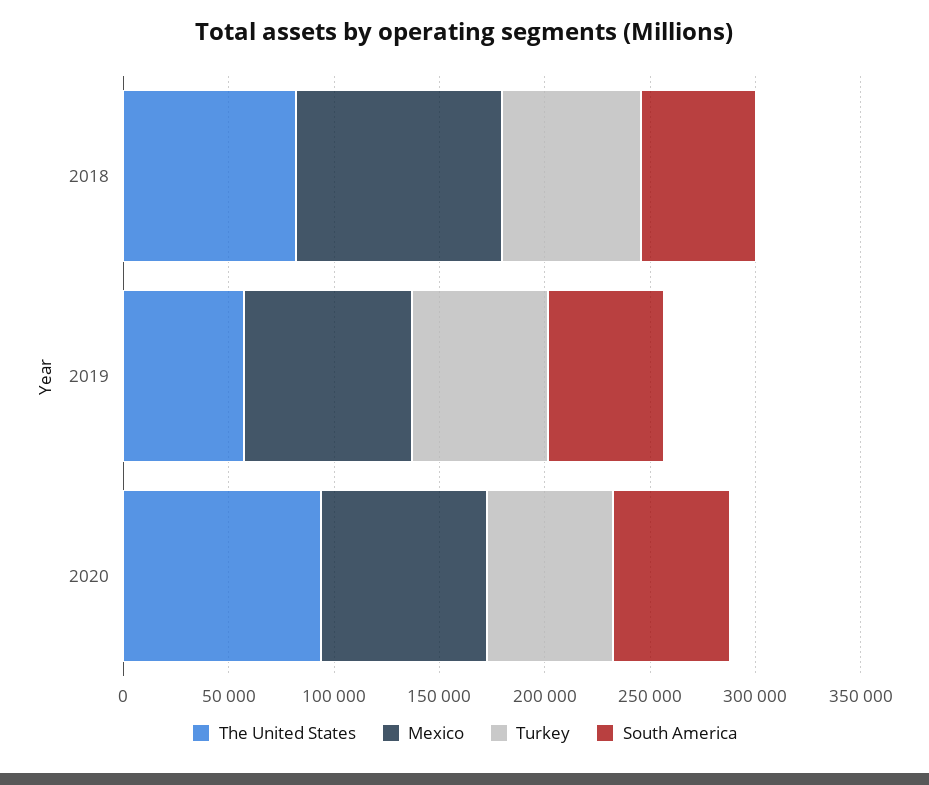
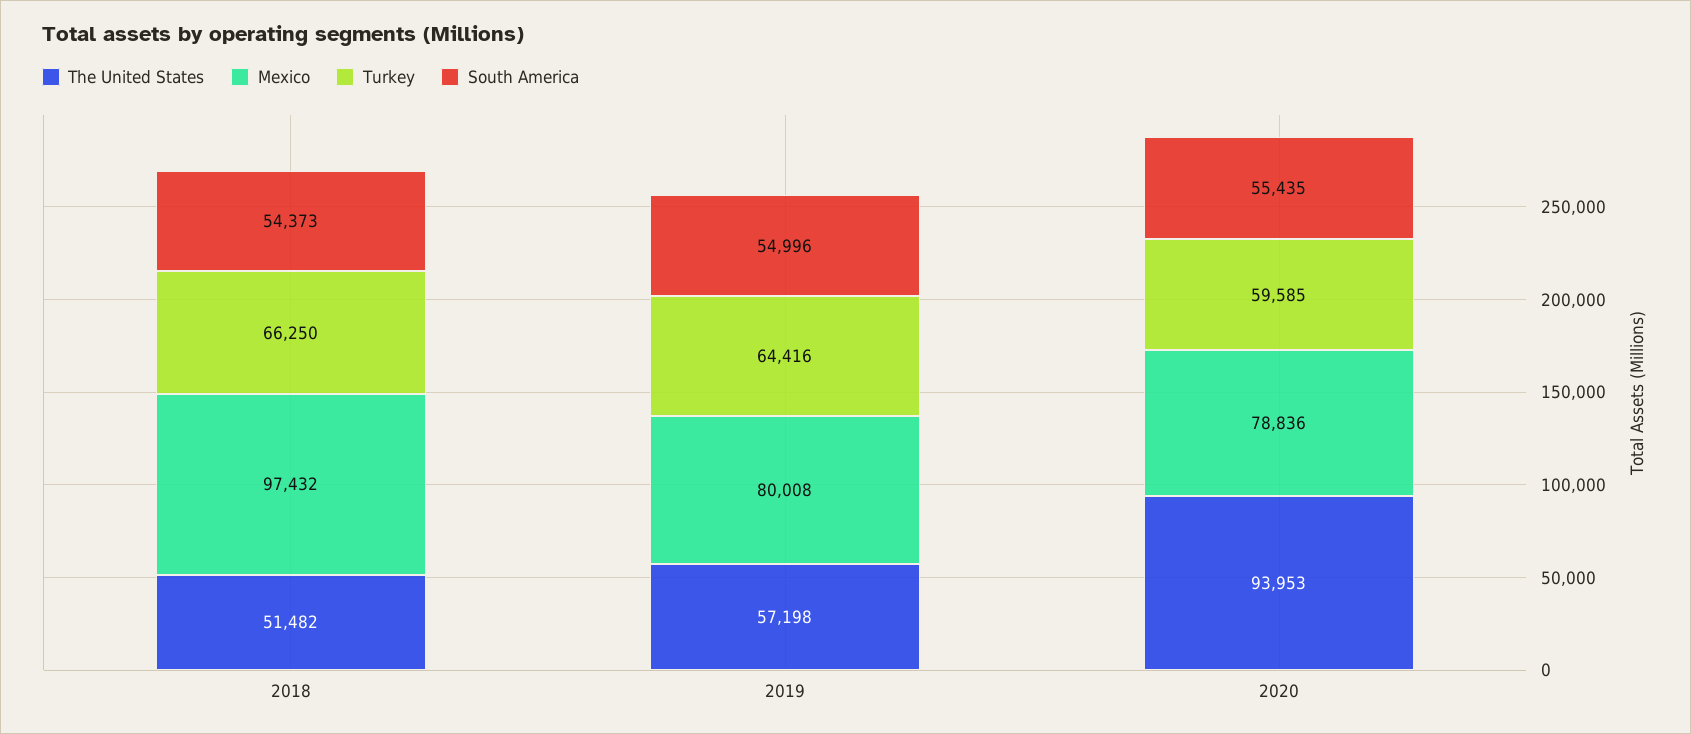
The United States, 2018: 80000 -> 51482

